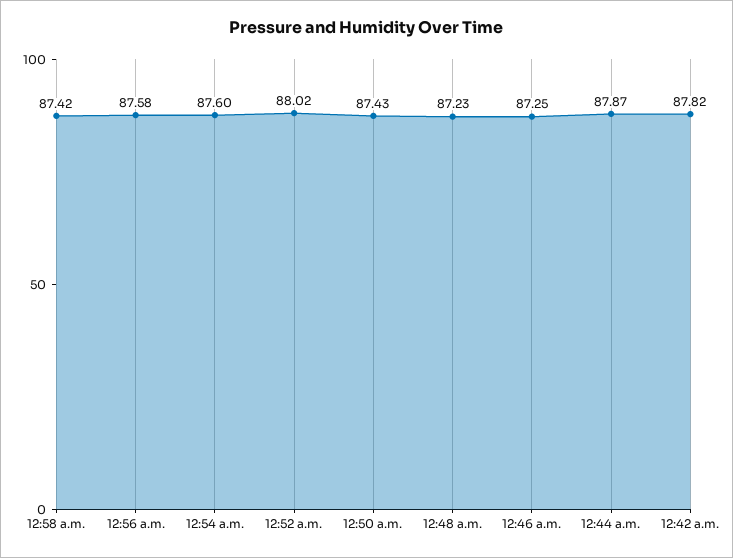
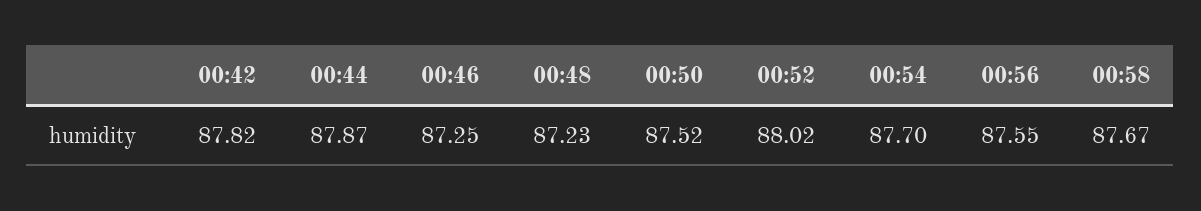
12:58 a.m.: 87.42 -> 87.67
12:56 a.m.: 87.58 -> 87.55
12:54 a.m.: 87.6 -> 87.7
12:50 a.m.: 87.43 -> 87.52

